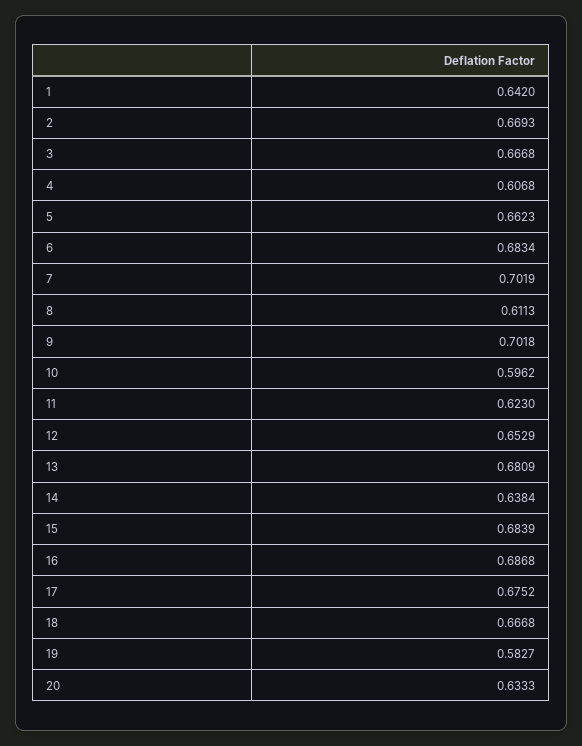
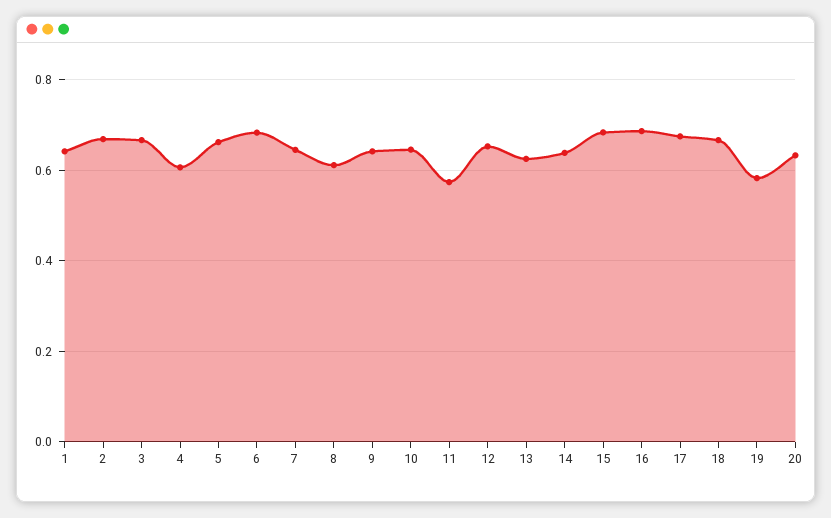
7: 0.7019 -> 0.64
9: 0.7018 -> 0.64
10: 0.5962 -> 0.64
11: 0.623 -> 0.58
13: 0.6809 -> 0.62

